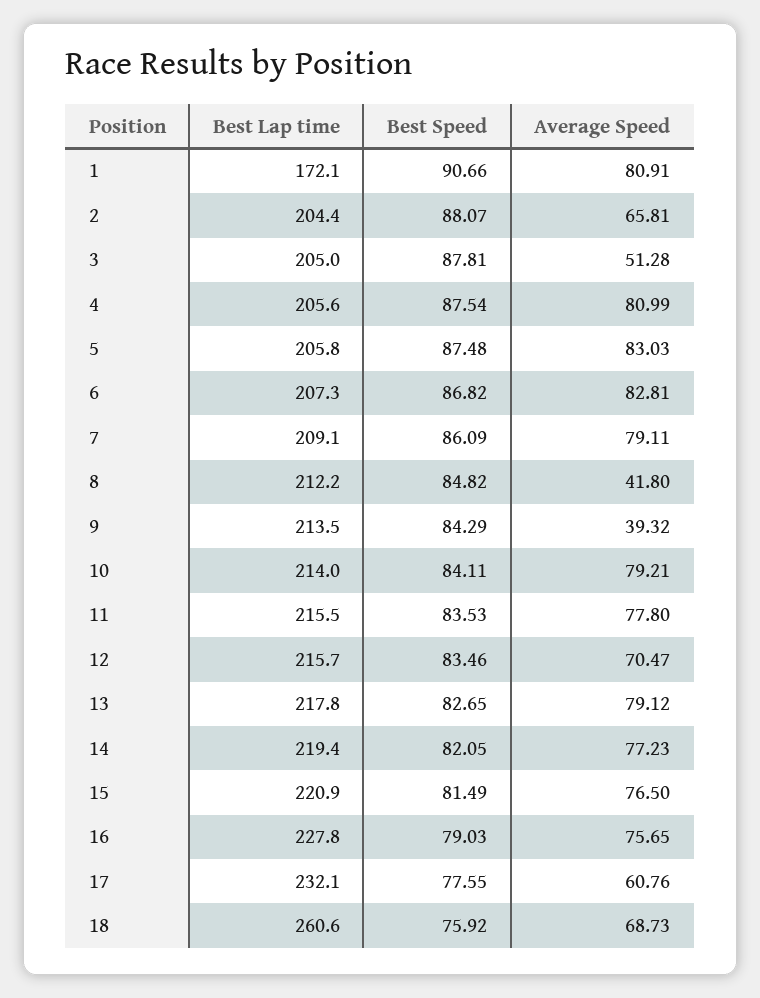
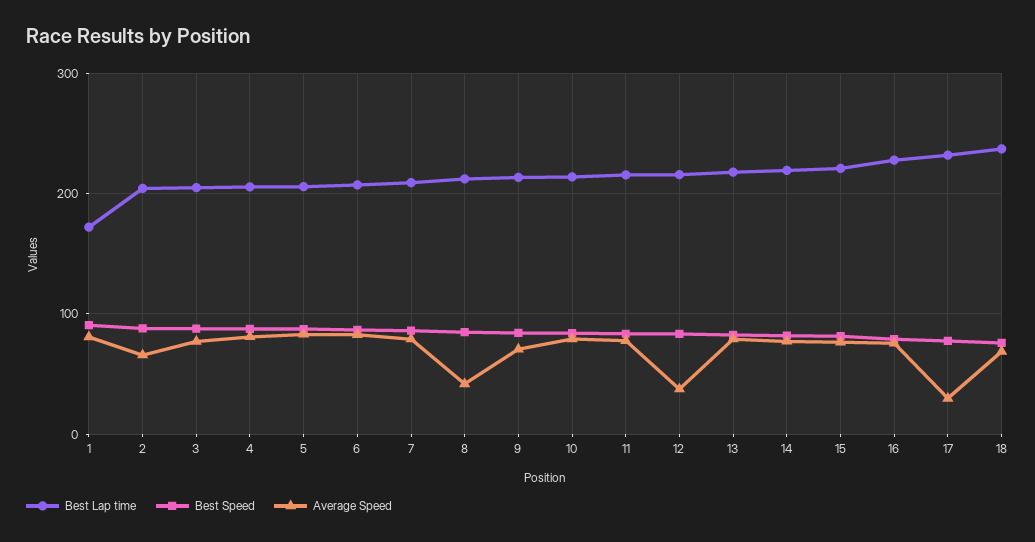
Average Speed, 3: 51.28 -> 80
Average Speed, 9: 39.32 -> 70
Average Speed, 12: 70.47 -> 40
Average Speed, 17: 60.76 -> 30
Best Lap time, 18: 260.6 -> 240

